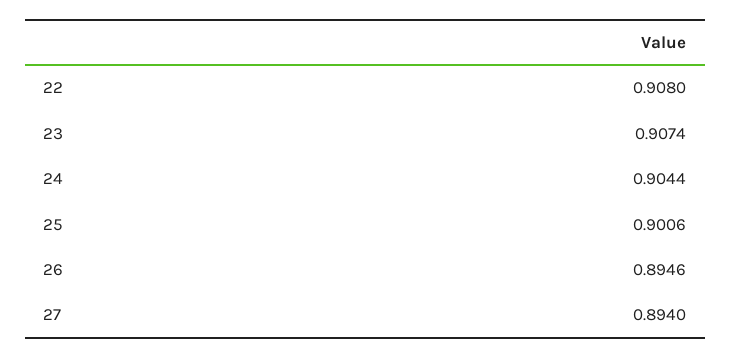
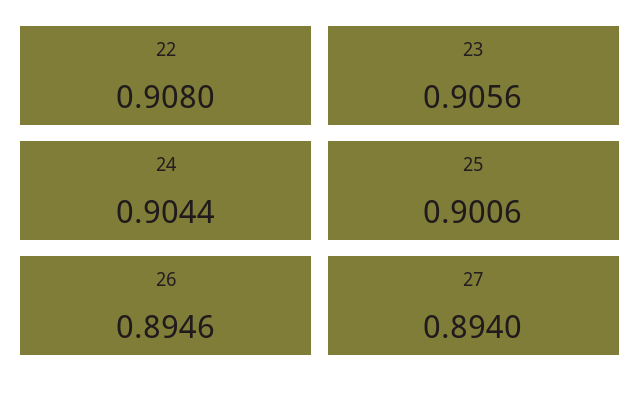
23: 0.9074 -> 0.9056

